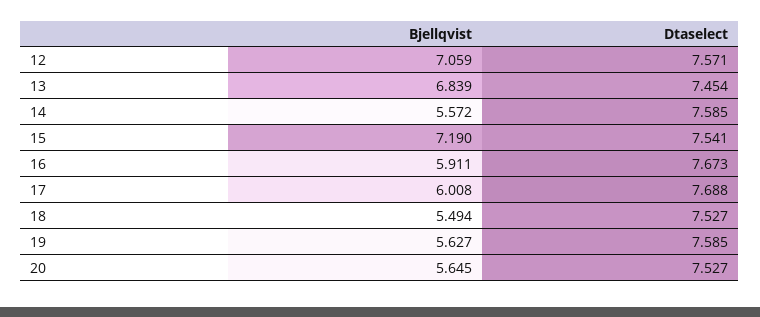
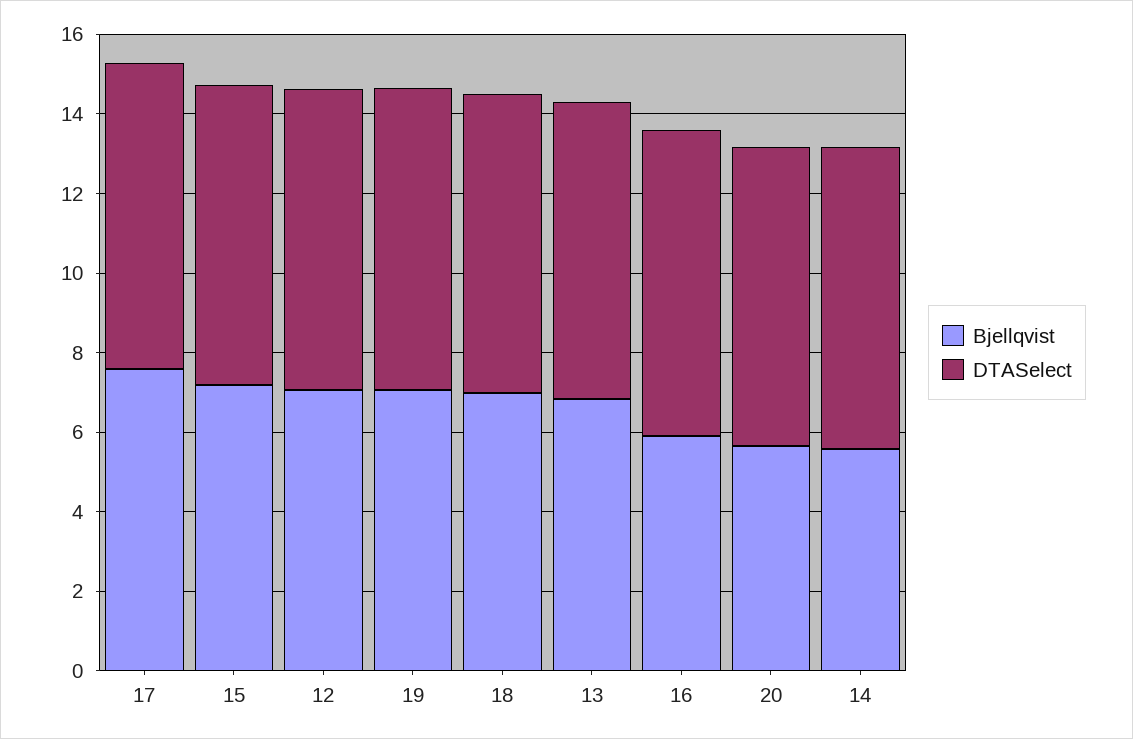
Bjellqvist, 17: 6.008 -> 7.5
Bjellqvist, 18: 5.494 -> 7
Bjellqvist, 19: 5.627 -> 7

